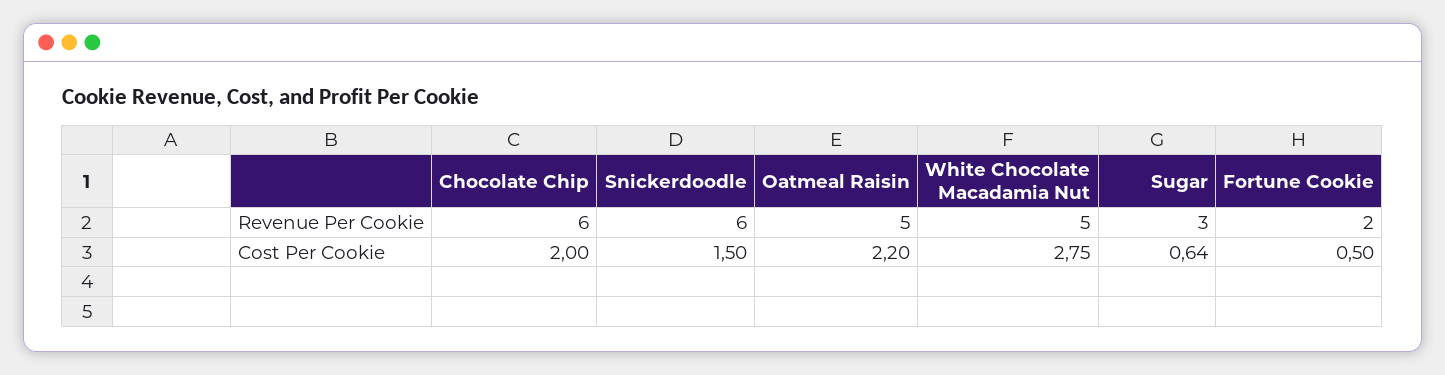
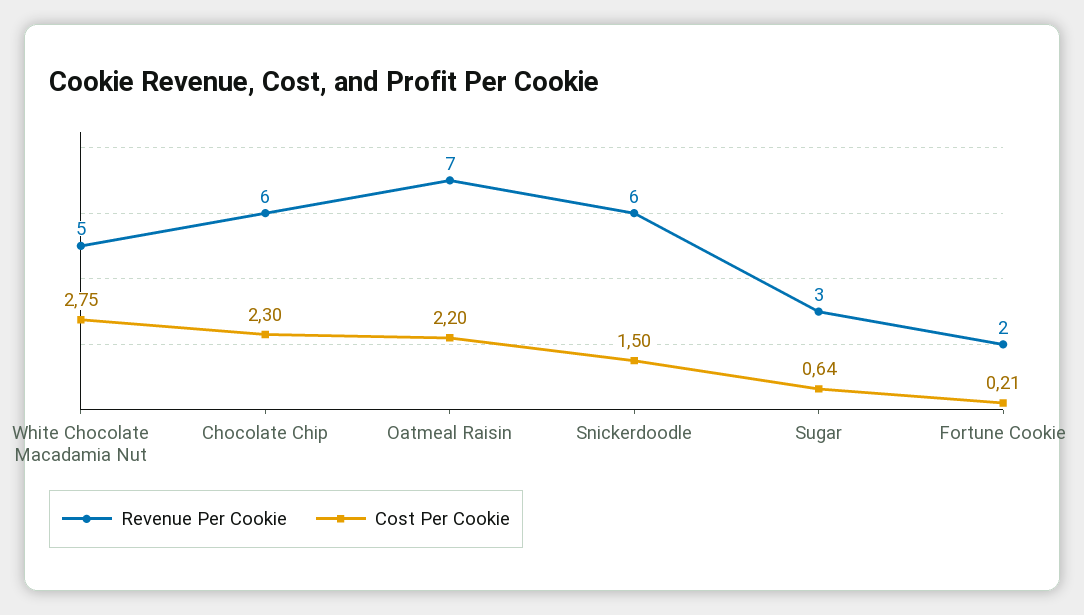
Revenue Per Cookie, Oatmeal Raisin: 5 -> 7
Cost Per Cookie, Chocolate Chip: 2 -> 2.3
Cost Per Cookie, Fortune Cookie: 0.5 -> 0.21

